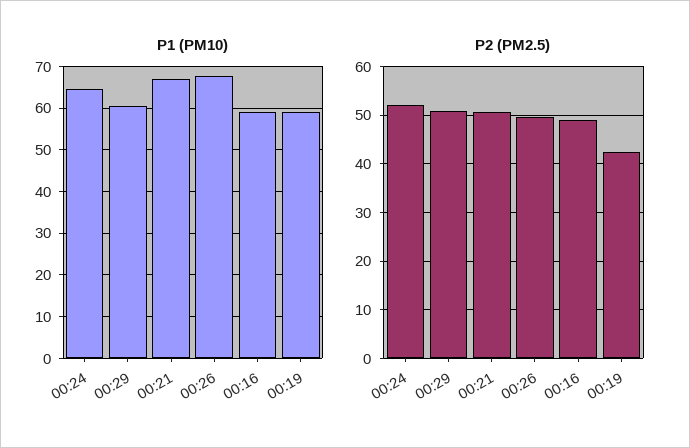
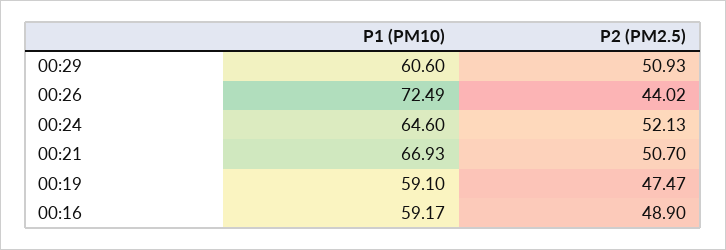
P1 (PM10), 00:26: 68 -> 72.49
P2 (PM2.5), 00:26: 50 -> 44.02
P2 (PM2.5), 00:19: 42 -> 47.47

